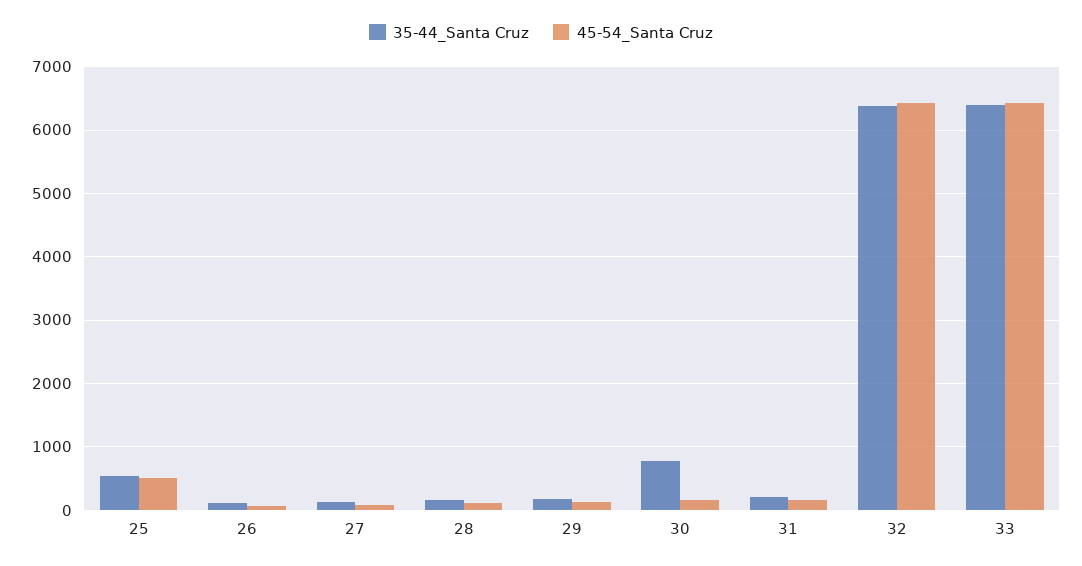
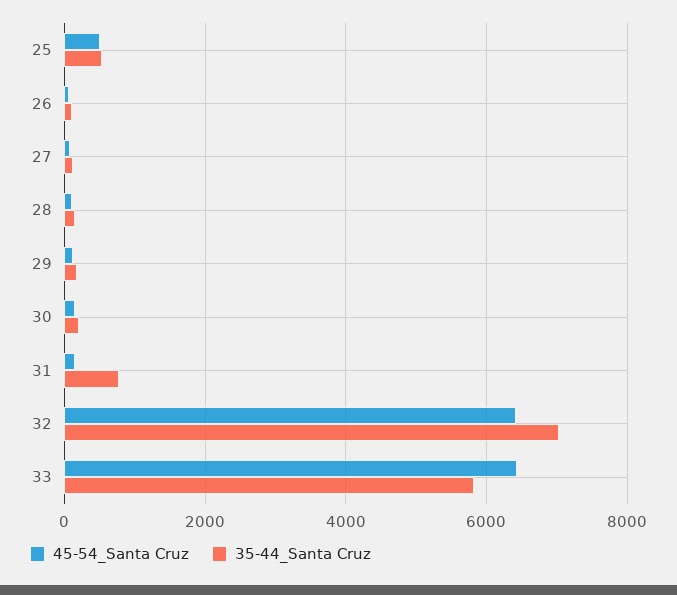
35-44_Santa Cruz, 30: 800 -> 200
35-44_Santa Cruz, 31: 200 -> 800
35-44_Santa Cruz, 32: 6400 -> 7000
35-44_Santa Cruz, 33: 6400 -> 5800

